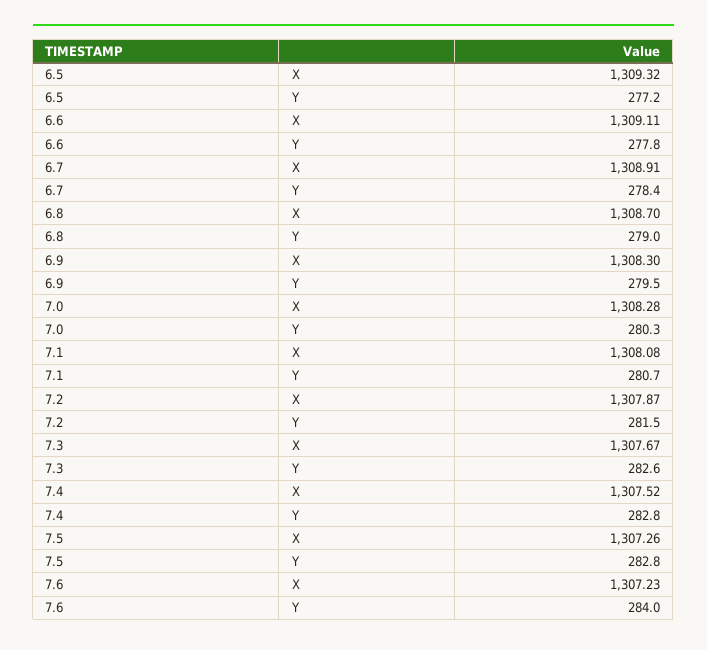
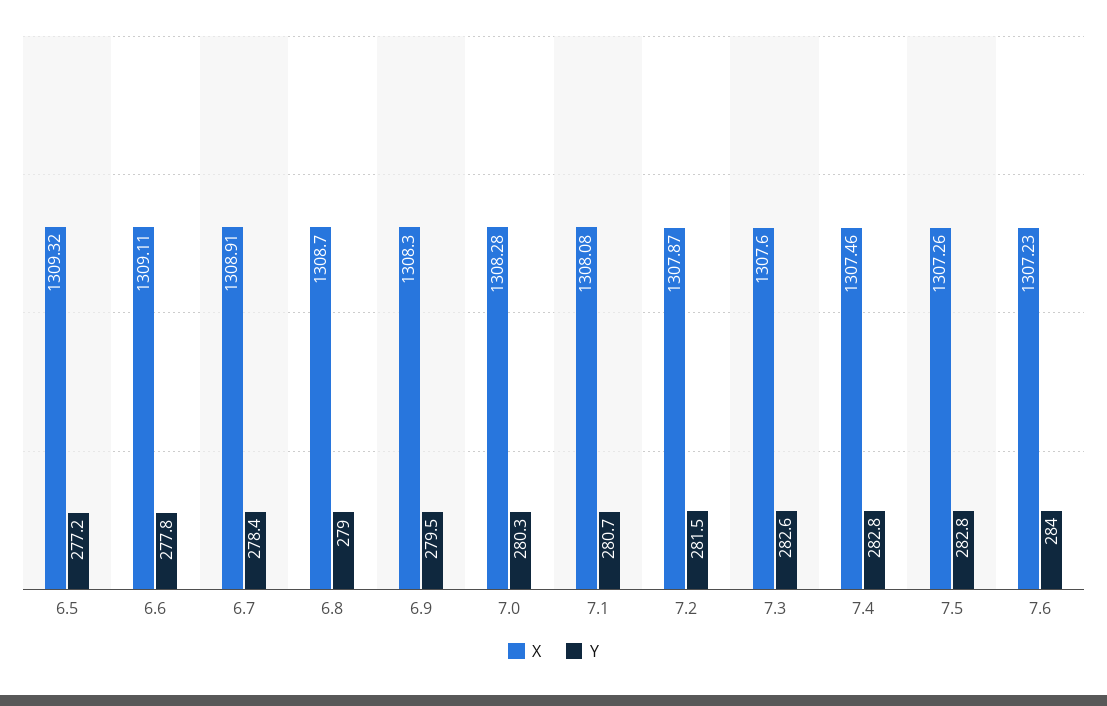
X, 7.3: 1307.67 -> 1307.6
X, 7.4: 1307.52 -> 1307.46

